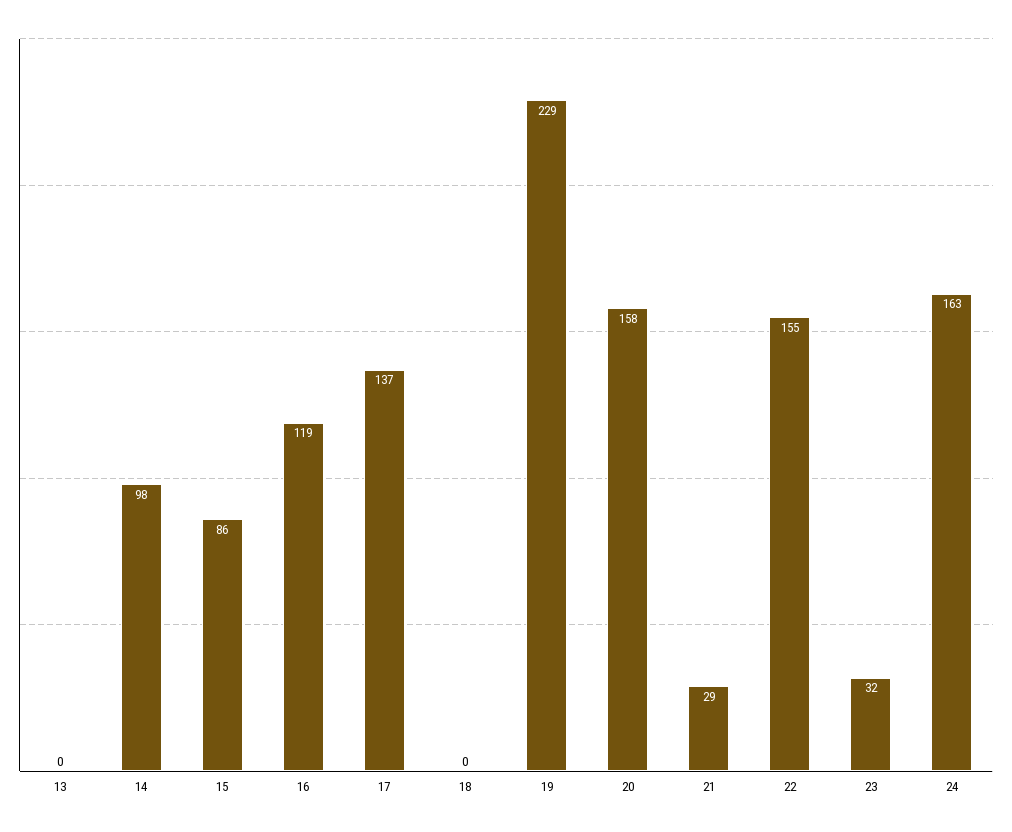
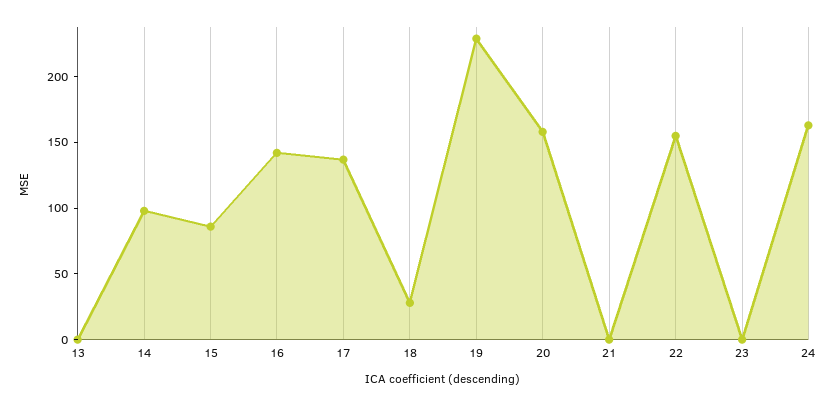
16: 119 -> 140
18: 0 -> 30
21: 29 -> 0
23: 32 -> 0

